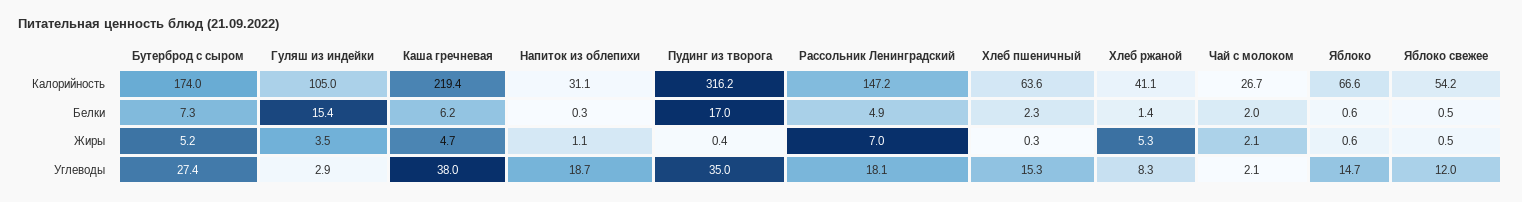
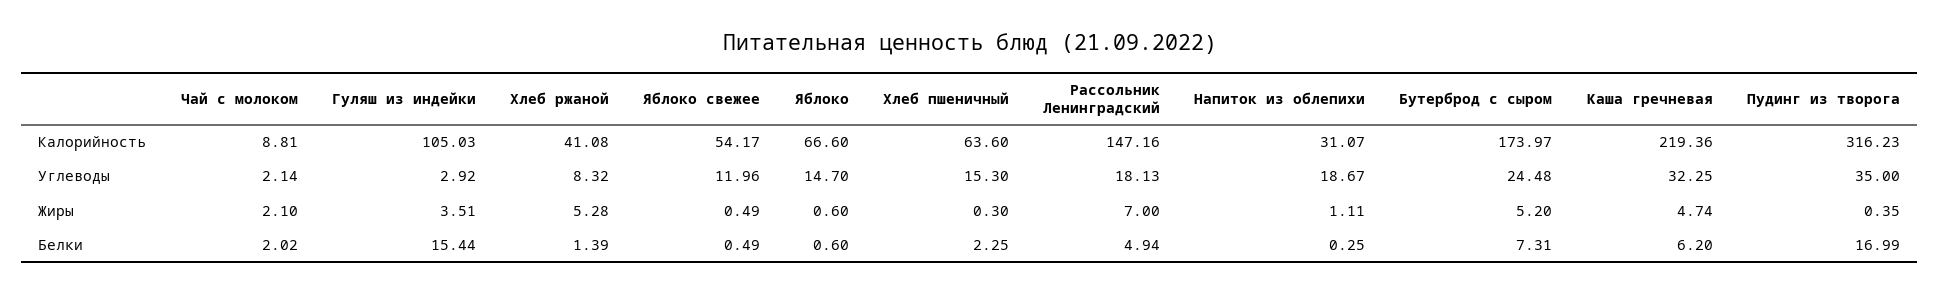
Чай с молоком, Калорийность: 26.7 -> 8.81
Бутерброд с сыром, Углеводы: 27.4 -> 24.48
Каша гречневая, Углеводы: 38 -> 32.25

